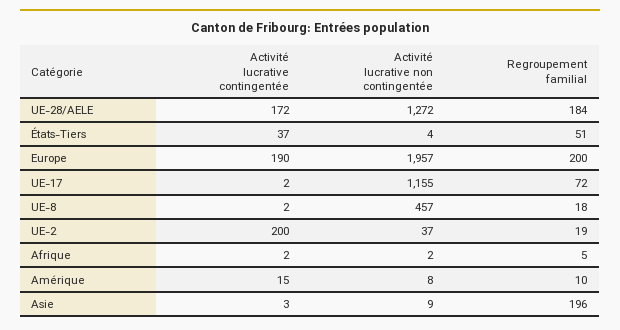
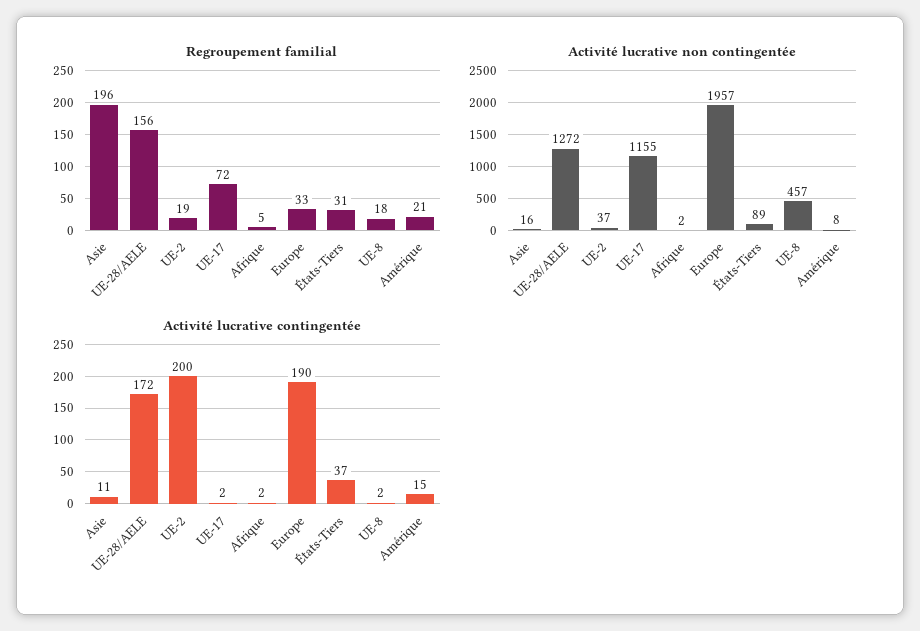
Regroupement familial, UE-28/AELE: 184 -> 156
Activité lucrative non contingentée, États-Tiers: 4 -> 89
Regroupement familial, États-Tiers: 51 -> 31
Regroupement familial, Europe: 200 -> 33
Regroupement familial, Amérique: 10 -> 21
Activité lucrative contingentée, Asie: 3 -> 11
Activité lucrative non contingentée, Asie: 9 -> 16

